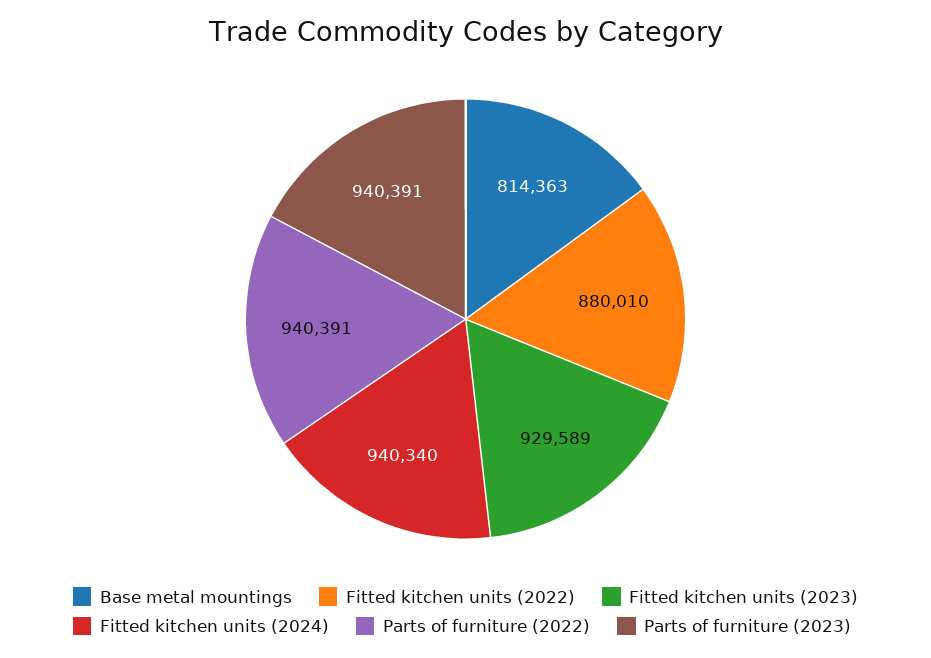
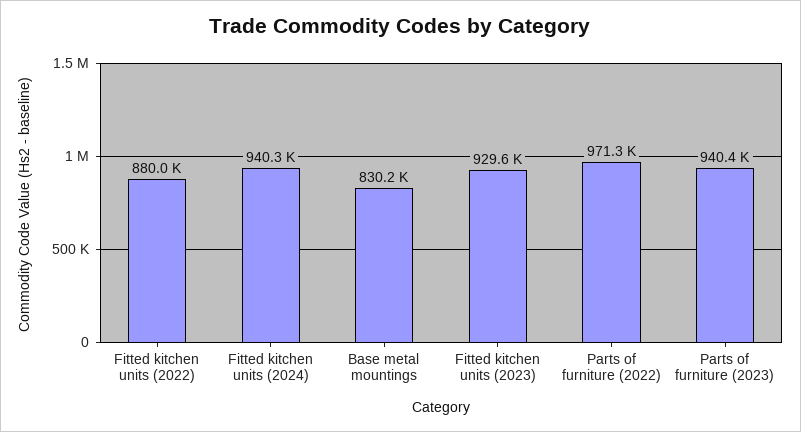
Base metal mountings: 814363 -> 830200
Parts of furniture (2022): 940391 -> 971300

